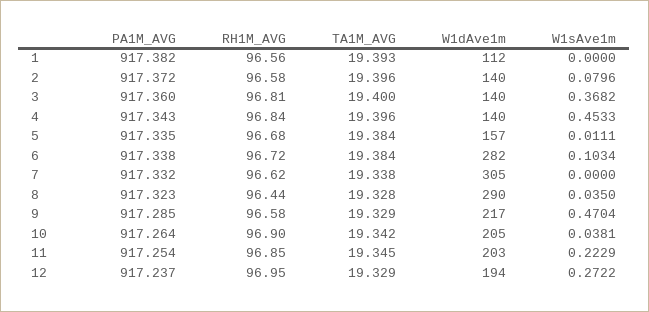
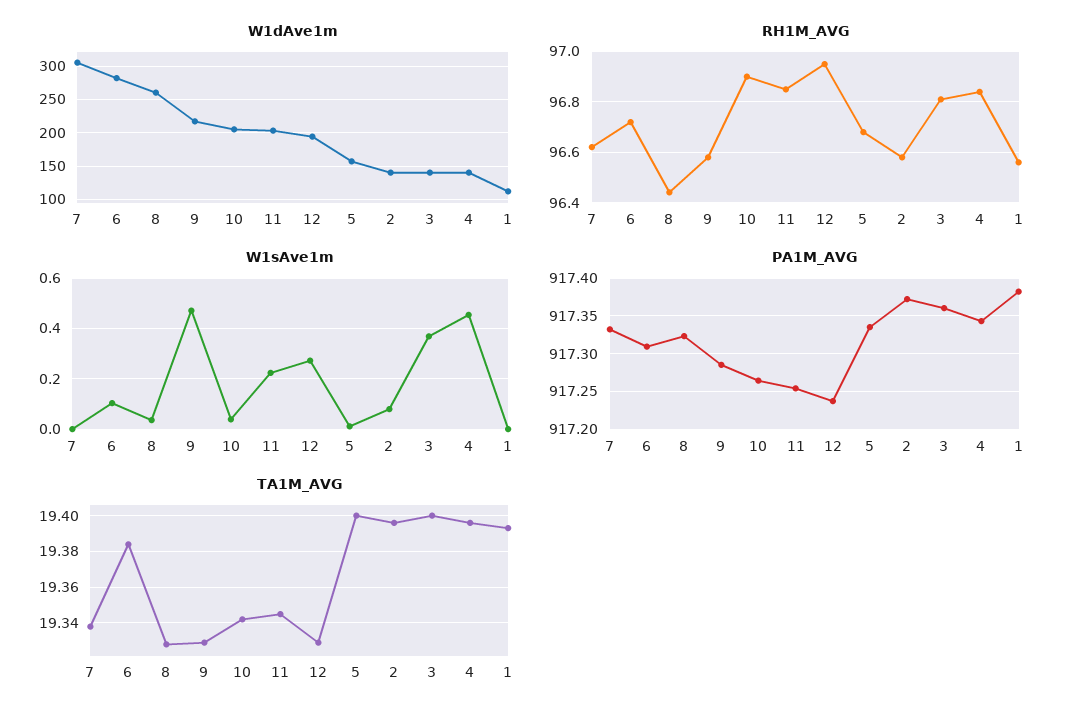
TA1M_AVG, 5: 19.384 -> 19.4
PA1M_AVG, 6: 917.338 -> 917.31
W1dAve1m, 8: 290 -> 260

